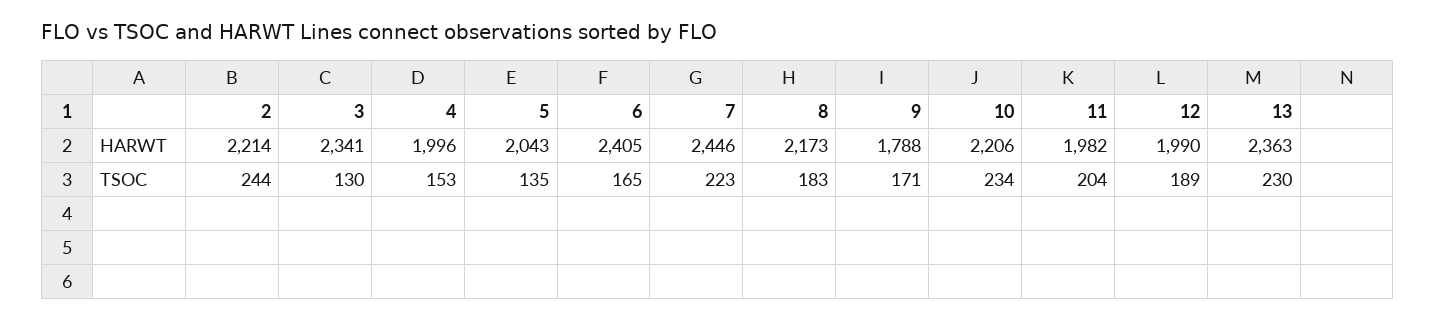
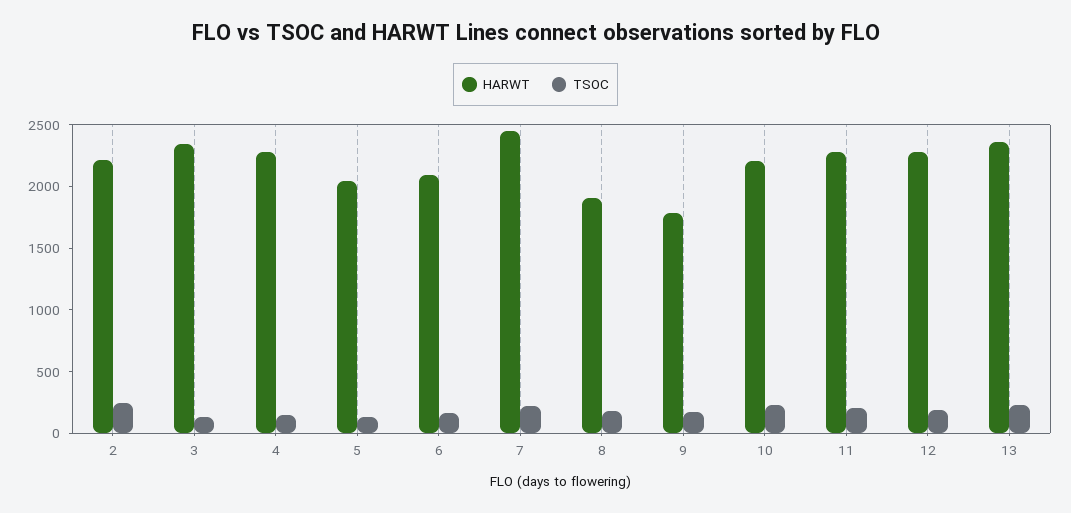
HARWT, 4: 1996 -> 2300
HARWT, 6: 2405 -> 2100
HARWT, 8: 2173 -> 1900
HARWT, 11: 1982 -> 2300
HARWT, 12: 1990 -> 2300

